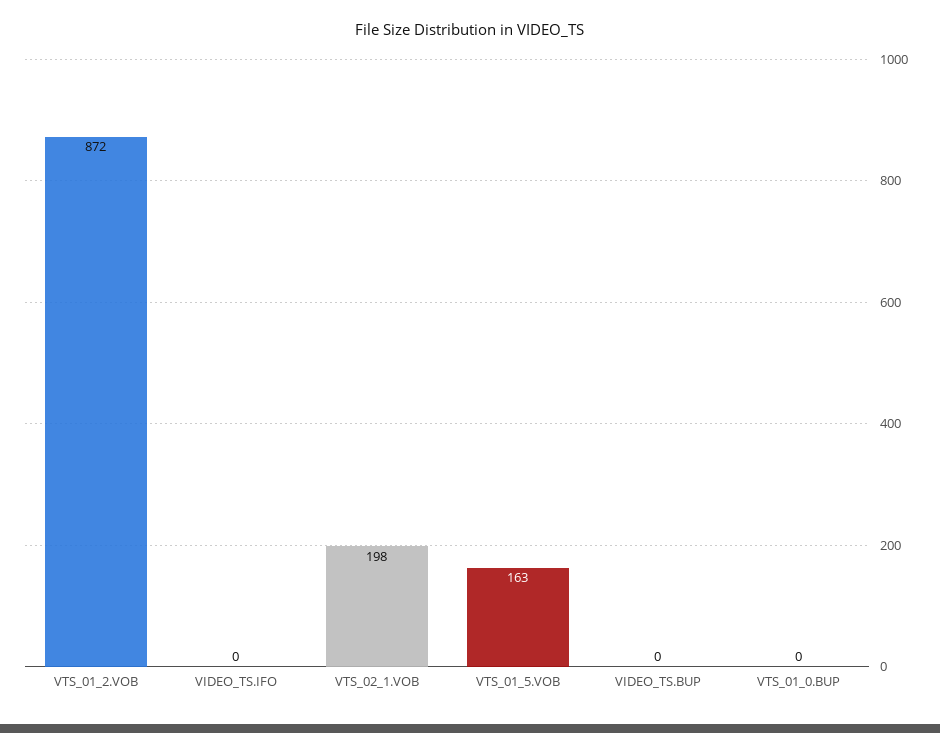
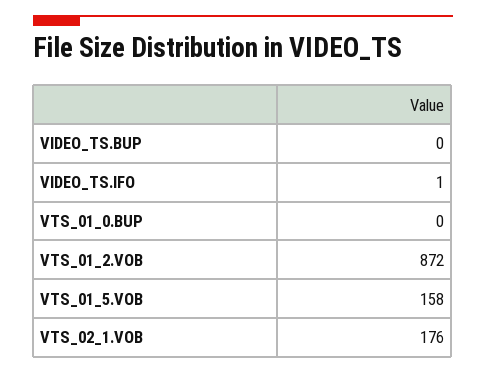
VIDEO_TS.IFO: 0 -> 1
VTS_02_1.VOB: 198 -> 176
VTS_01_5.VOB: 163 -> 158

